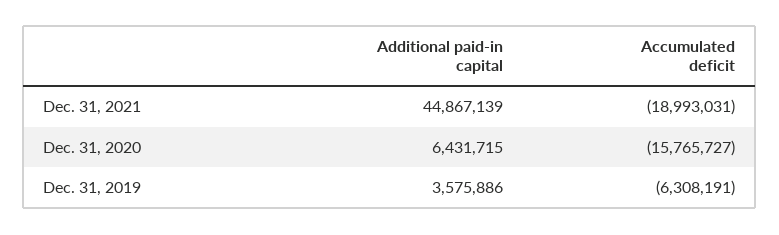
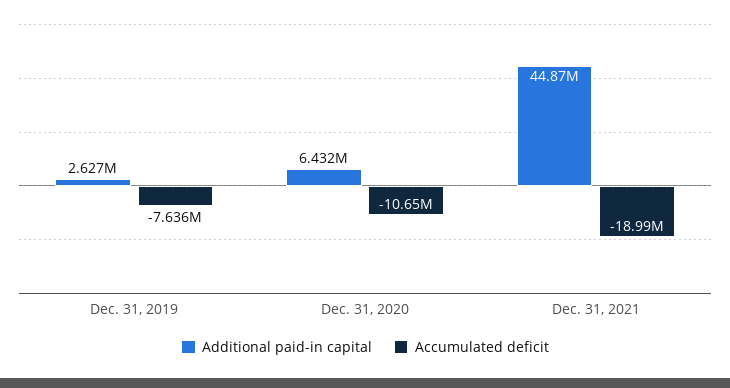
Accumulated deficit, Dec. 31, 2020: -15765727 -> -10650000
Additional paid-in capital, Dec. 31, 2019: 3575886 -> 2627000
Accumulated deficit, Dec. 31, 2019: -6308191 -> -7636000

